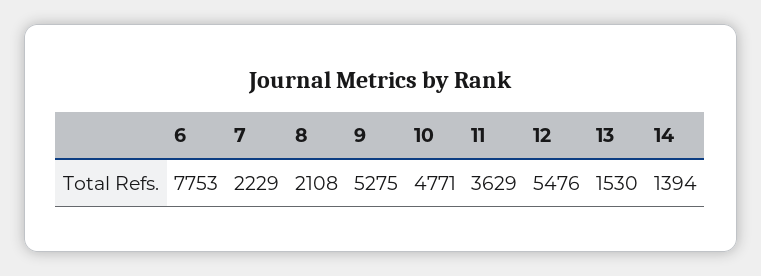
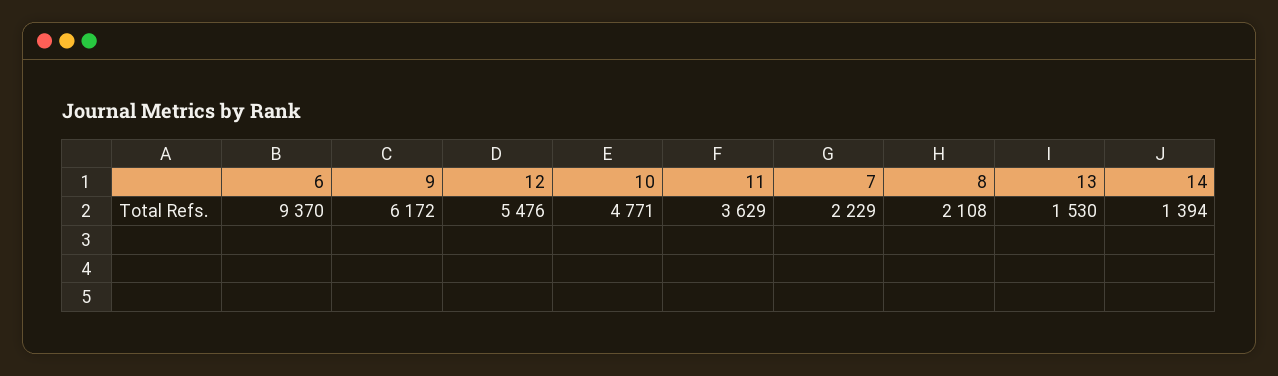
6: 7753 -> 9370
9: 5275 -> 6172

